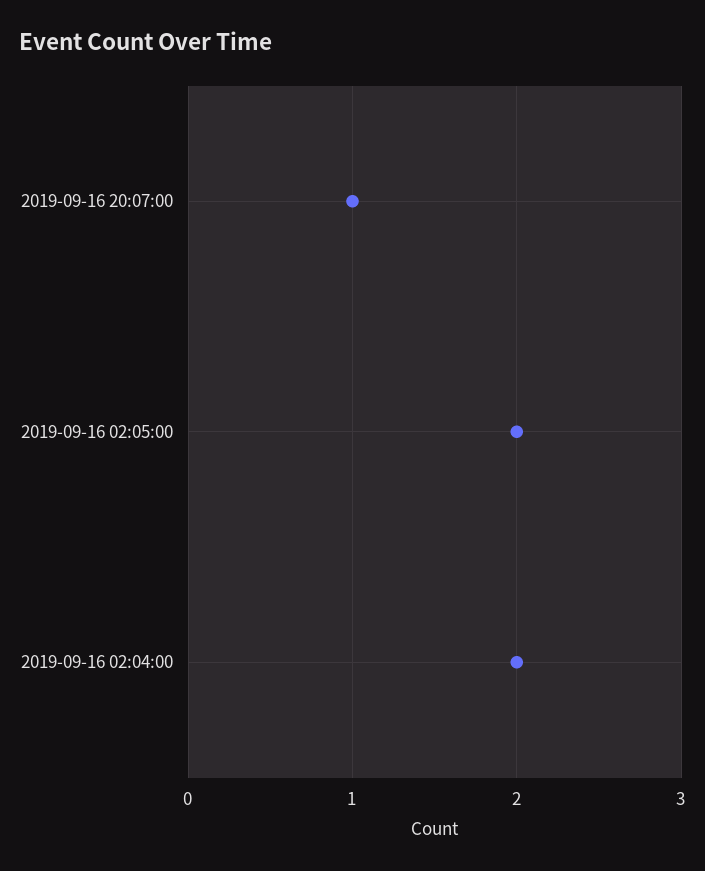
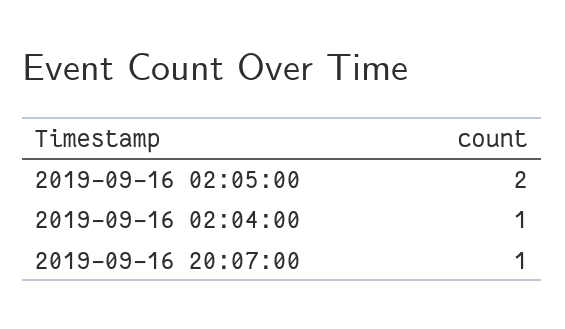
2019-09-16 02:04:00: 2 -> 1

